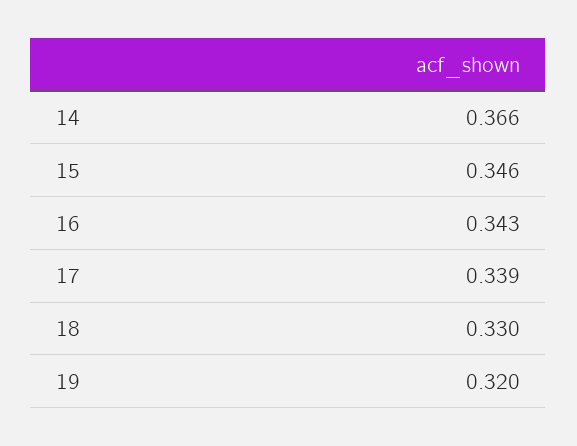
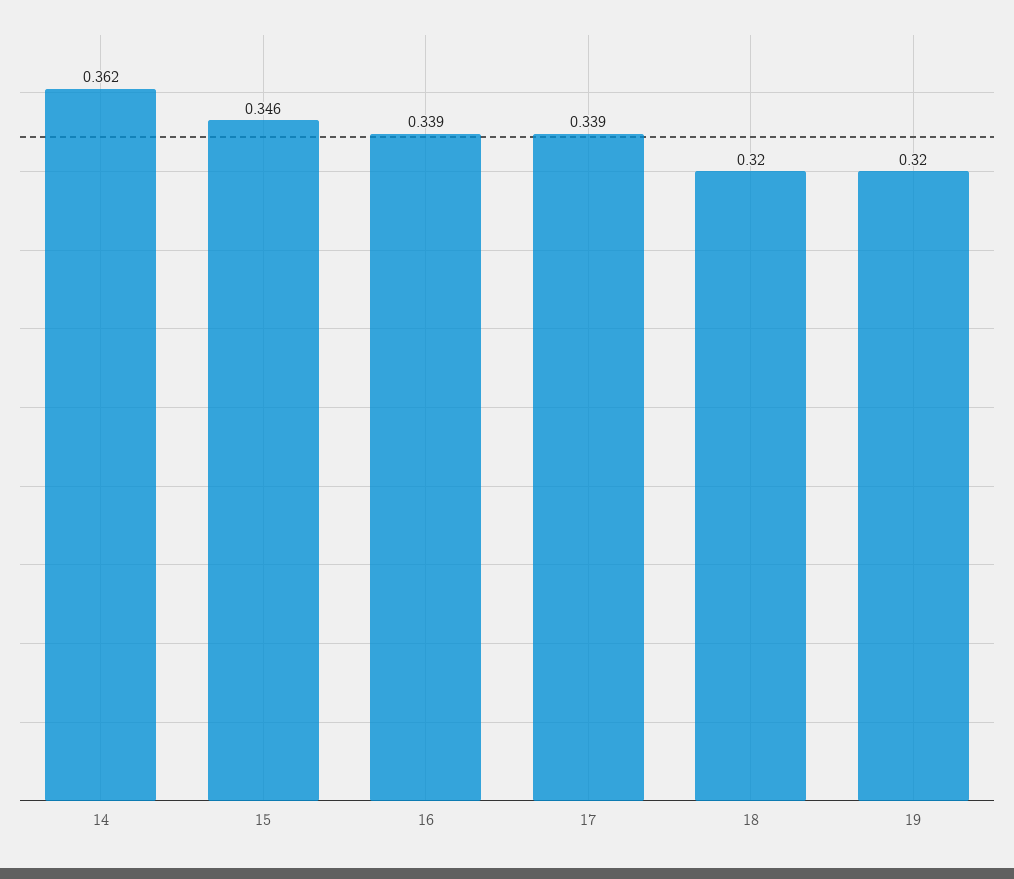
14: 0.366 -> 0.362
16: 0.343 -> 0.339
18: 0.33 -> 0.32

